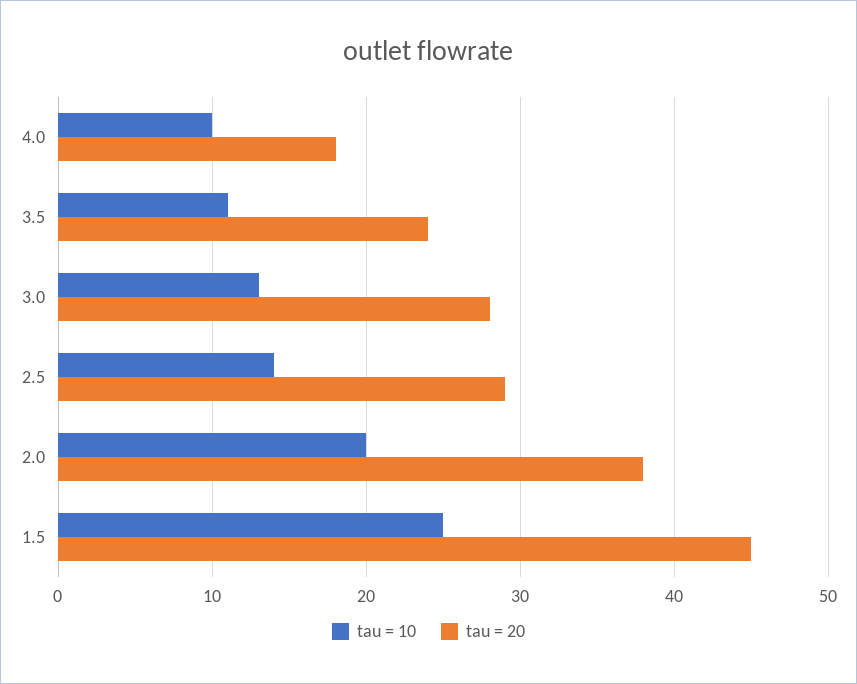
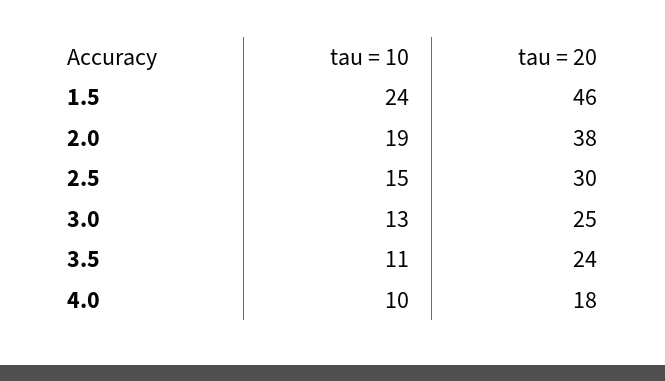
tau = 20, 3.0: 28 -> 25
tau = 10, 2.5: 14 -> 15
tau = 20, 2.5: 29 -> 30
tau = 10, 2.0: 20 -> 19
tau = 10, 1.5: 25 -> 24
tau = 20, 1.5: 45 -> 46

